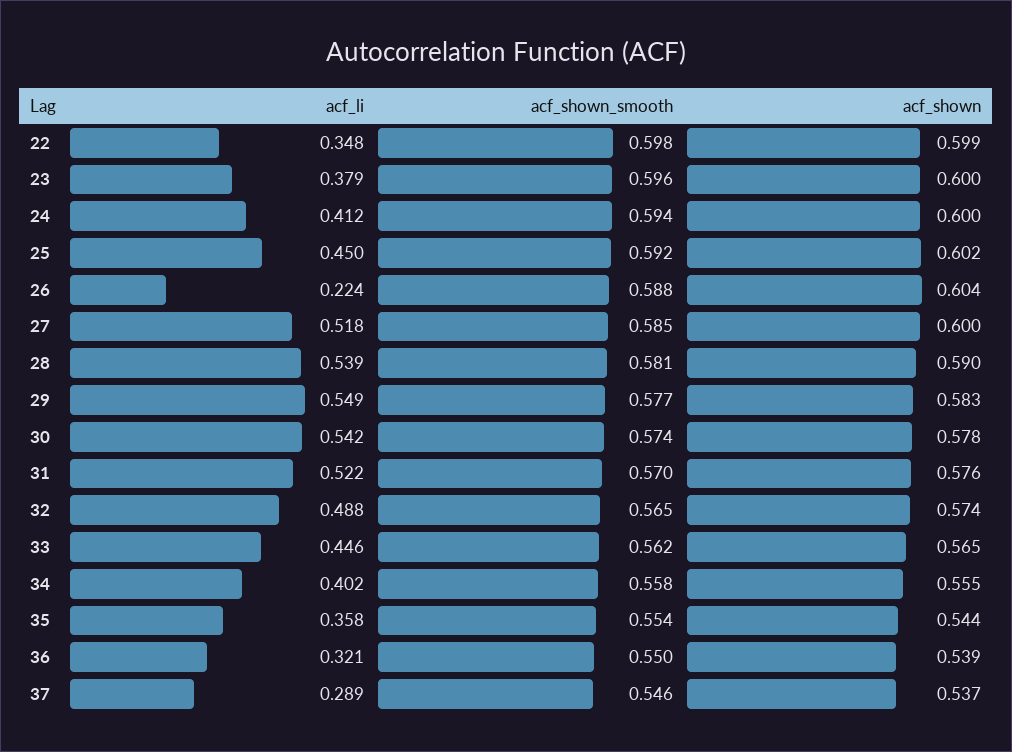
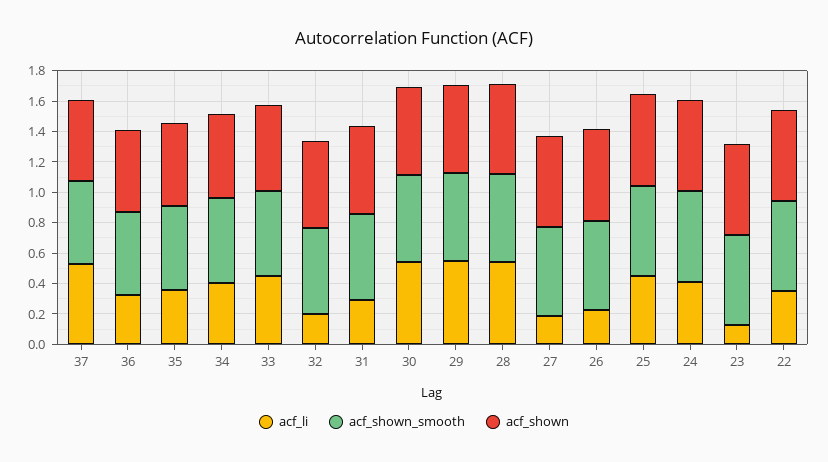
acf_li, 23: 0.379 -> 0.1
acf_li, 27: 0.518 -> 0.2
acf_li, 31: 0.522 -> 0.3
acf_li, 32: 0.488 -> 0.2
acf_li, 37: 0.289 -> 0.5

